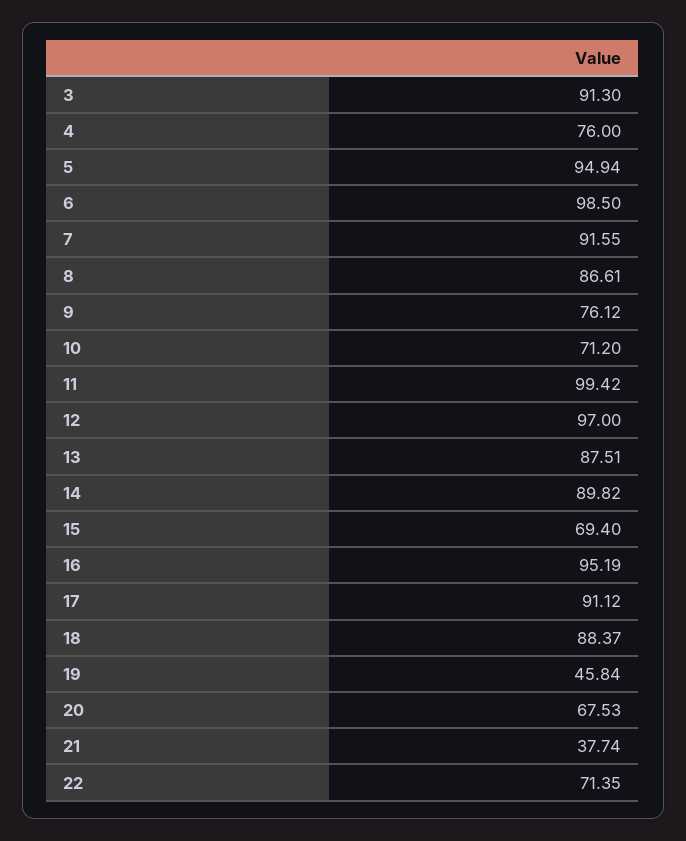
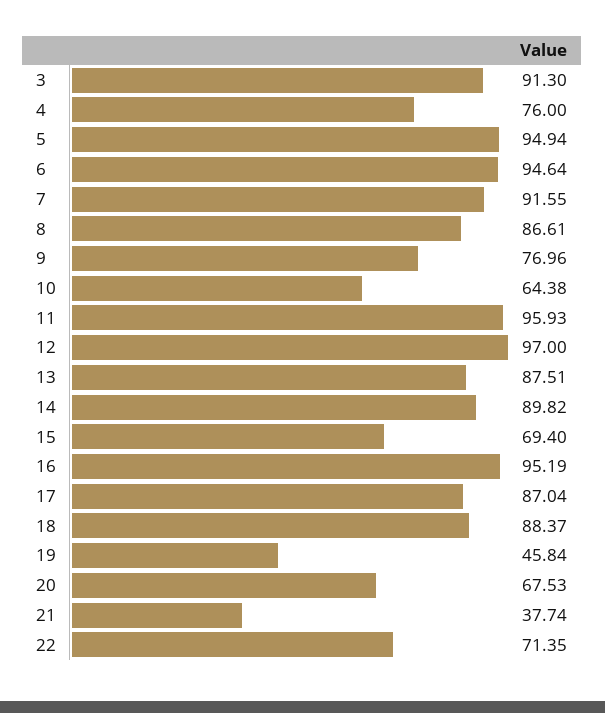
6: 98.5 -> 94.64
9: 76.12 -> 76.96
10: 71.2 -> 64.38
11: 99.42 -> 95.93
17: 91.12 -> 87.04

